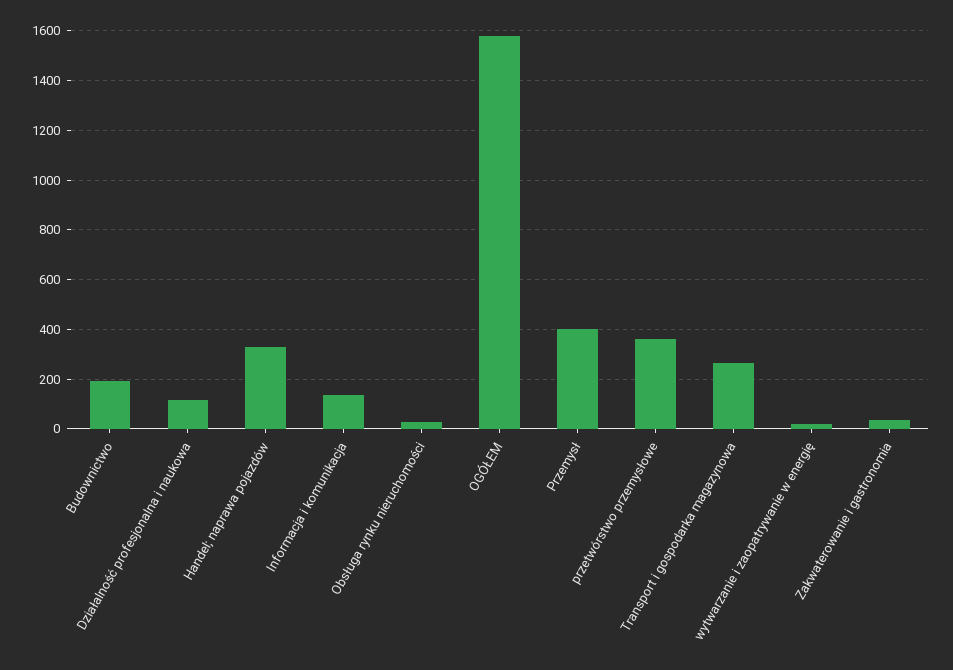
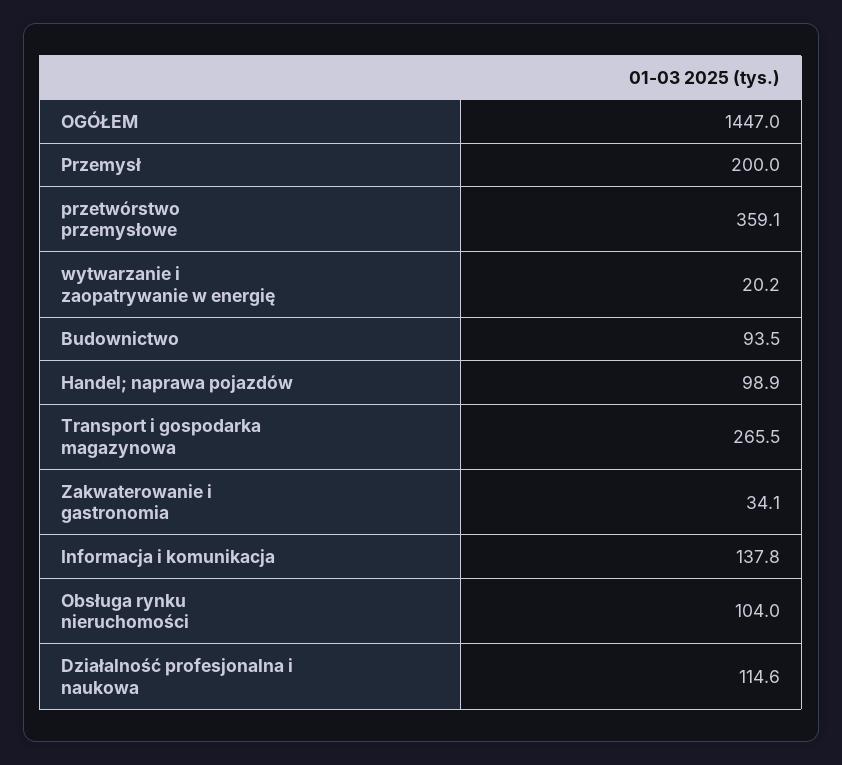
Budownictwo: 200 -> 93.5
Handel; naprawa pojazdów: 325 -> 98.9
Obsługa rynku nieruchomości: 25 -> 104
OGÓŁEM: 1575 -> 1447
Przemysł: 400 -> 200

